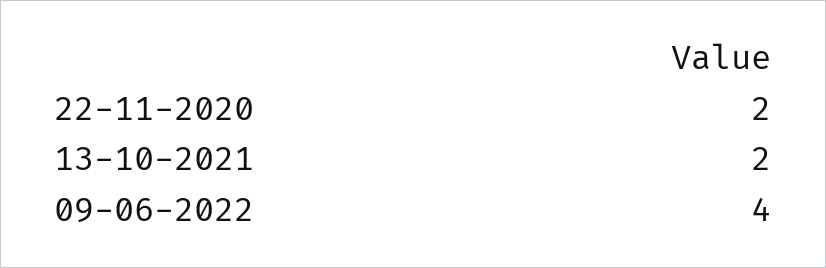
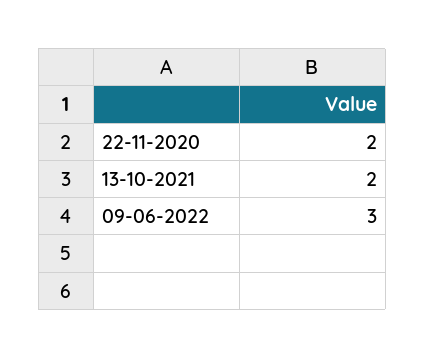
09-06-2022: 4 -> 3

